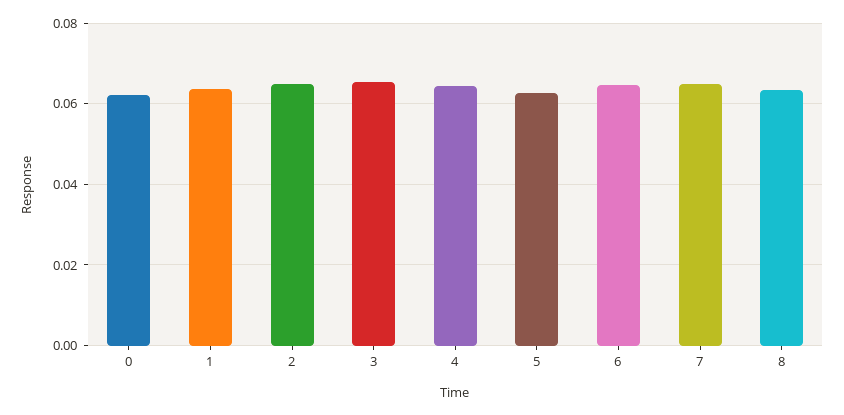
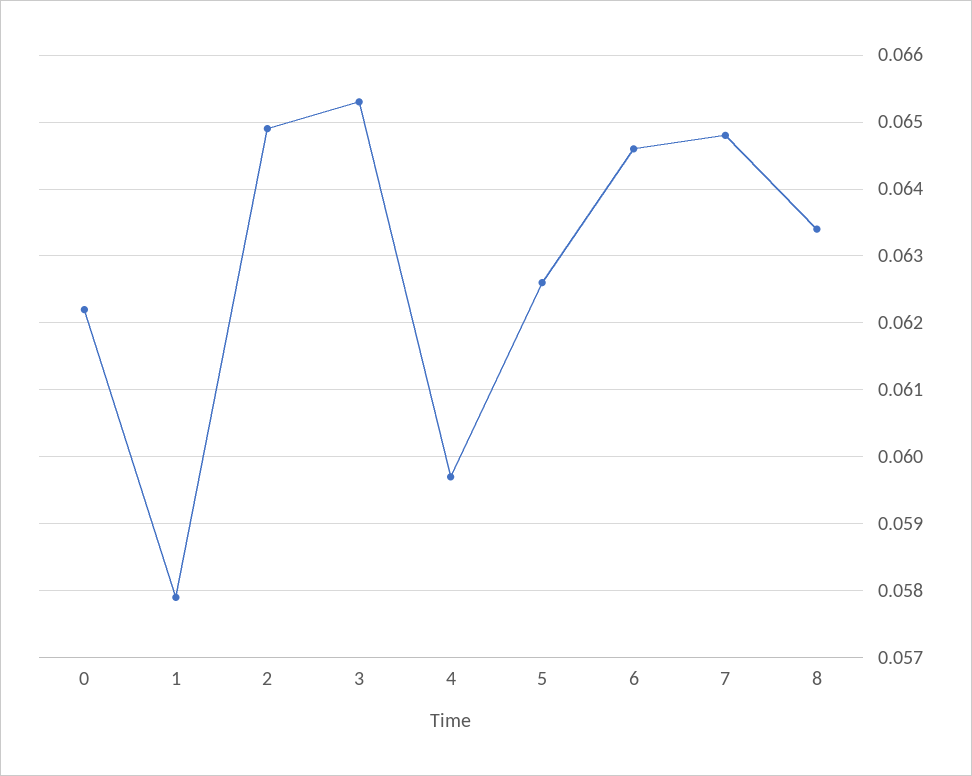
1: 0.064 -> 0.0579
4: 0.064 -> 0.0597

